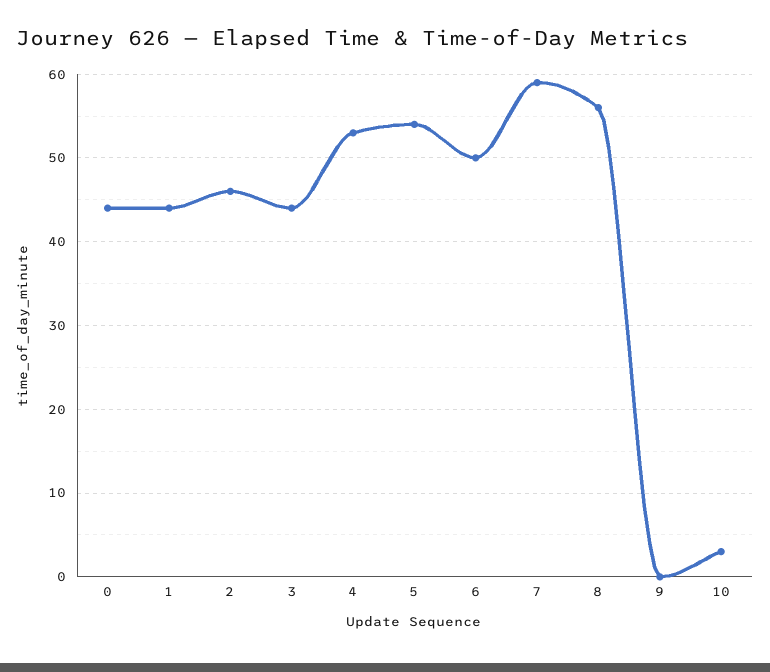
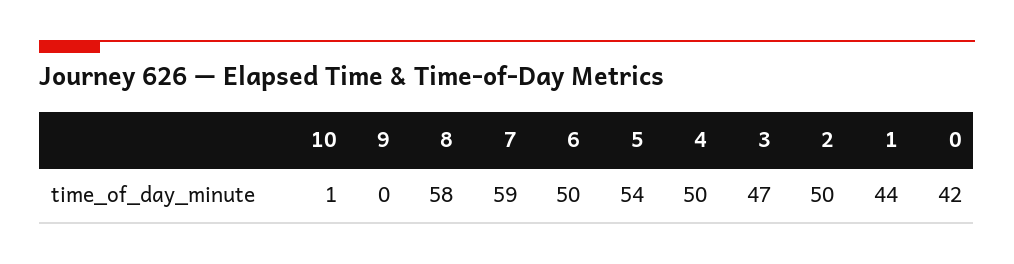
0: 44 -> 42
2: 46 -> 50
3: 44 -> 47
4: 53 -> 50
8: 56 -> 58
10: 3 -> 1

